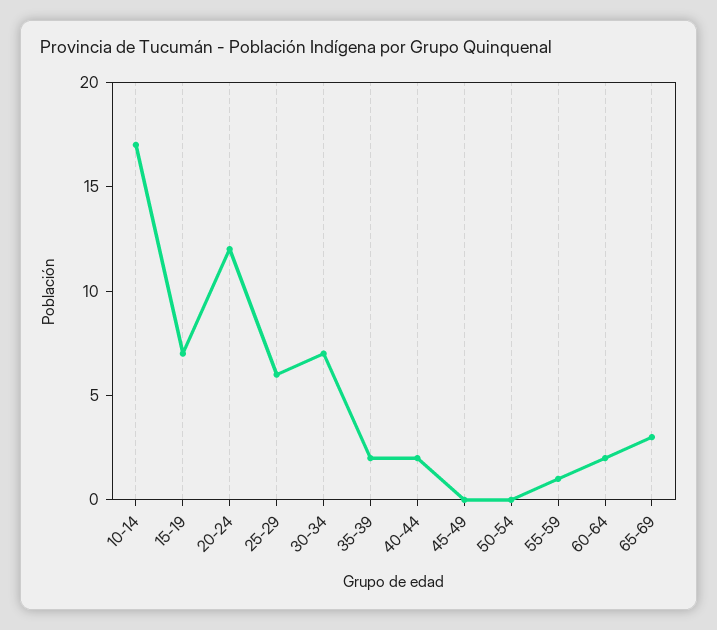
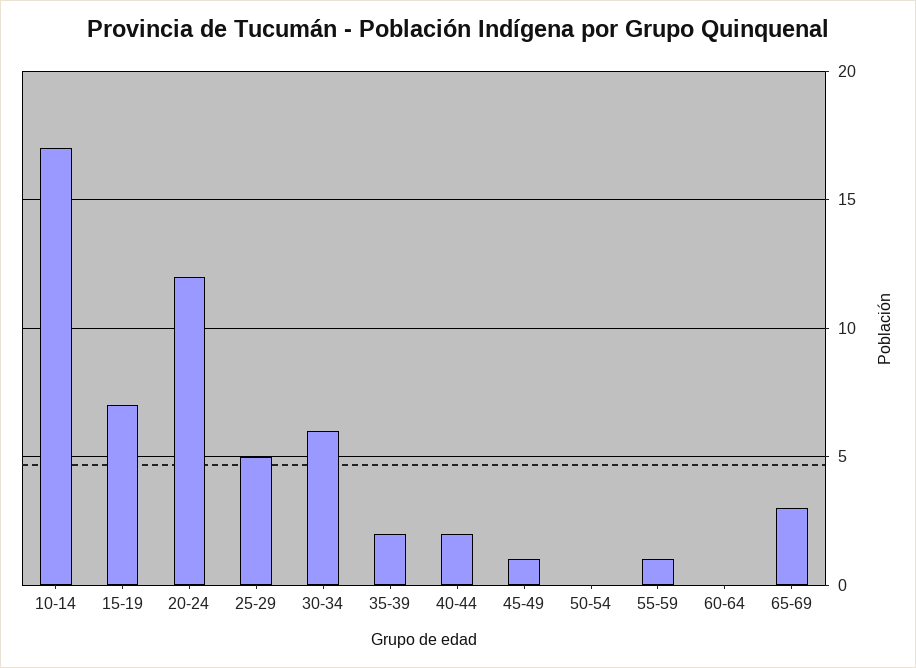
25-29: 6 -> 5
30-34: 7 -> 6
45-49: 0 -> 1
60-64: 2 -> 0

